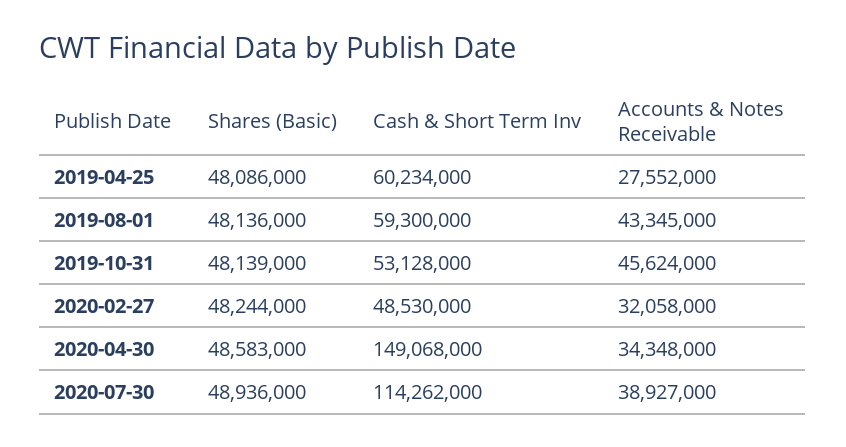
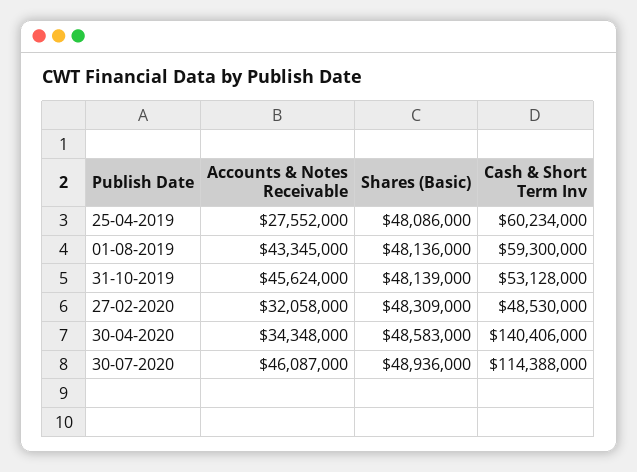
Shares (Basic), 2020-02-27: 48244000 -> 48309000
Cash & Short Term Inv, 2020-04-30: 149068000 -> 140406000
Cash & Short Term Inv, 2020-07-30: 114262000 -> 114388000
Accounts & Notes Receivable, 2020-07-30: 38927000 -> 46087000

